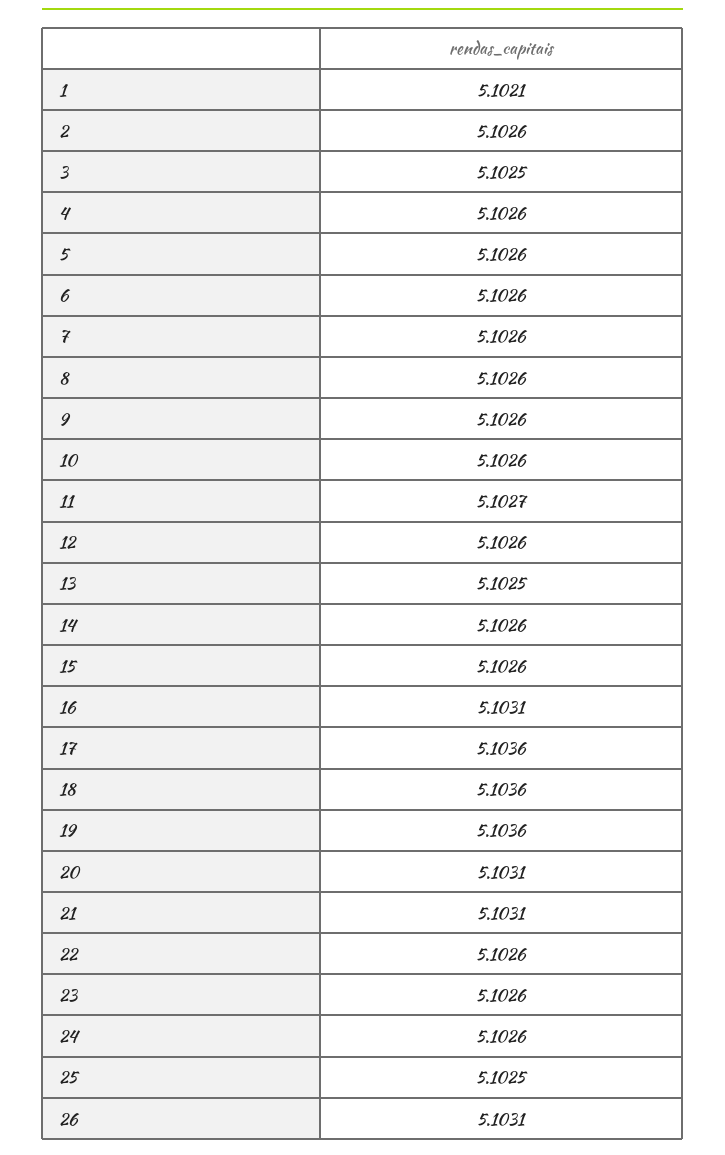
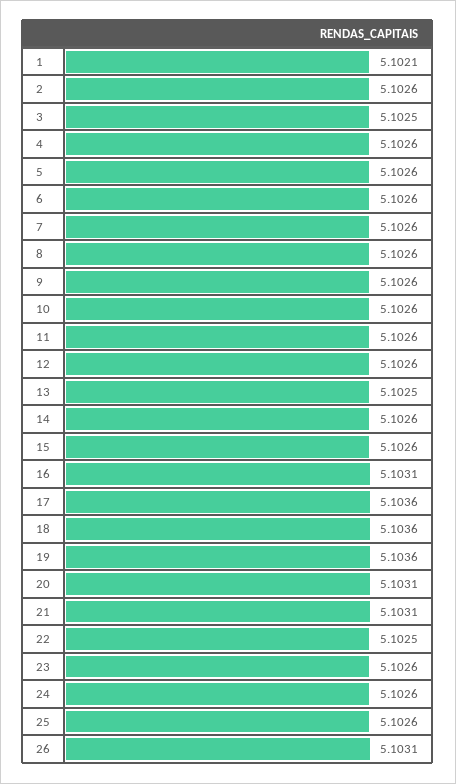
11: 5.1027 -> 5.1026
22: 5.1026 -> 5.1025
25: 5.1025 -> 5.1026

